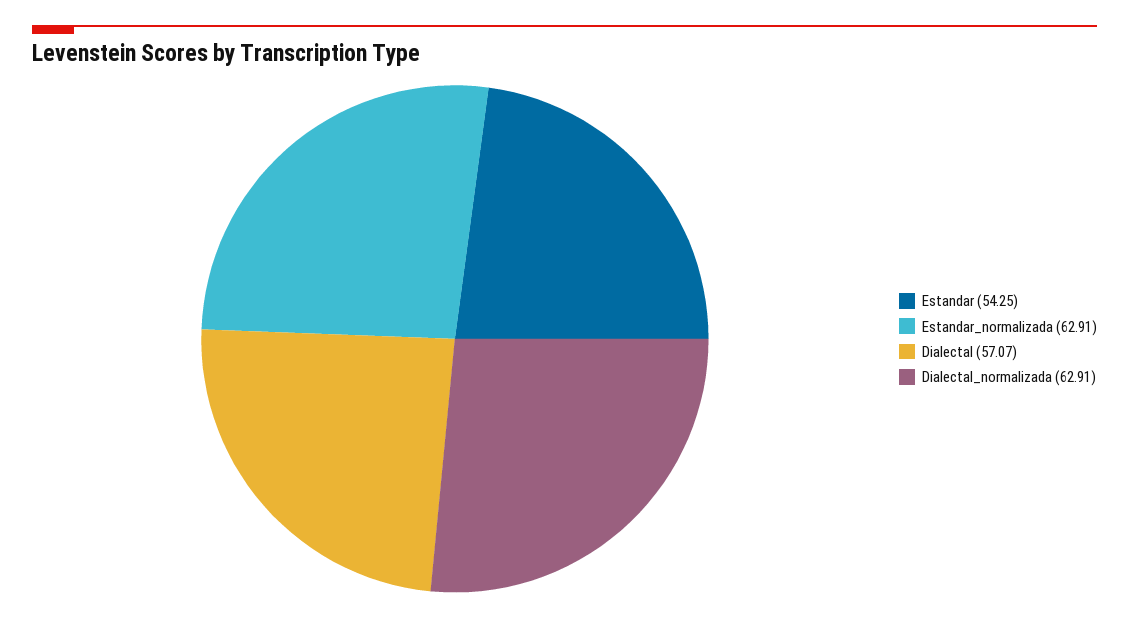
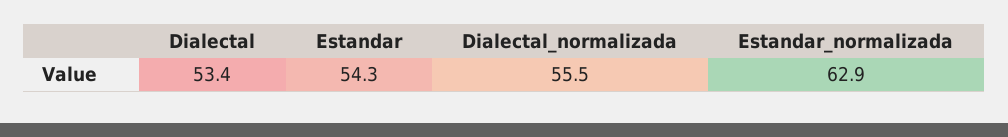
Dialectal: 57.07 -> 53.4
Dialectal_normalizada: 62.91 -> 55.5

